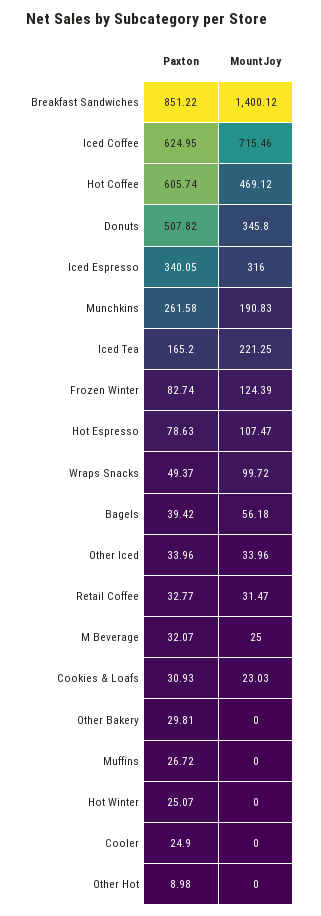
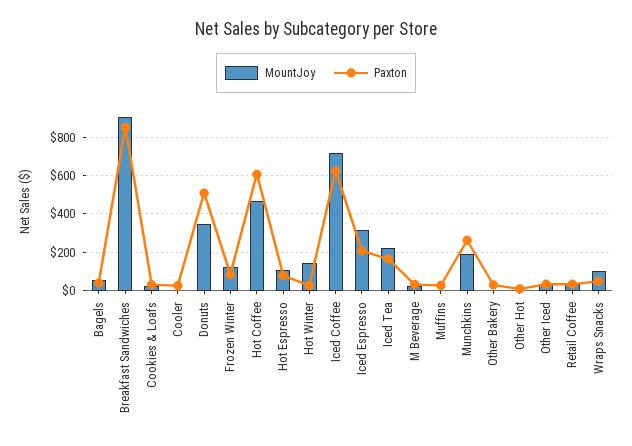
MountJoy, Breakfast Sandwiches: 1400.12 -> 900
Paxton, Iced Espresso: 340.05 -> 200
MountJoy, Hot Winter: 0 -> 150

